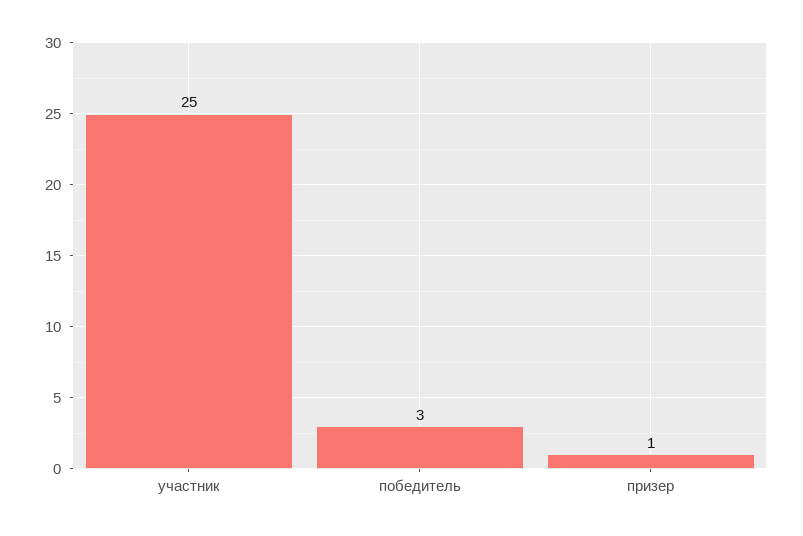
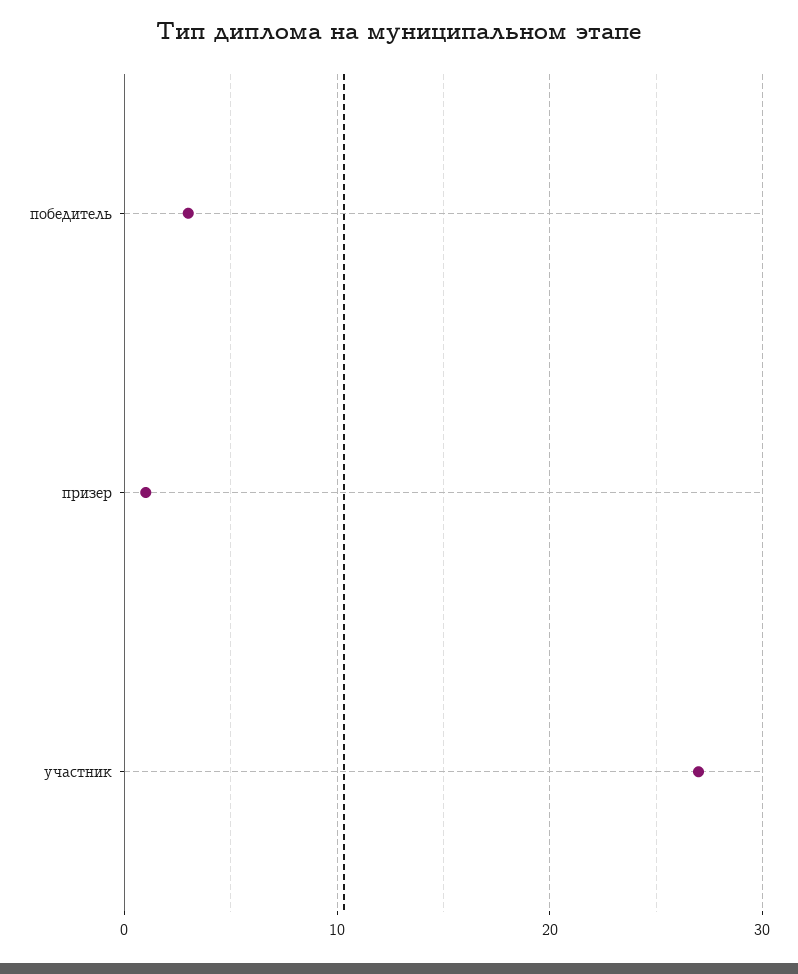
участник: 25 -> 27

